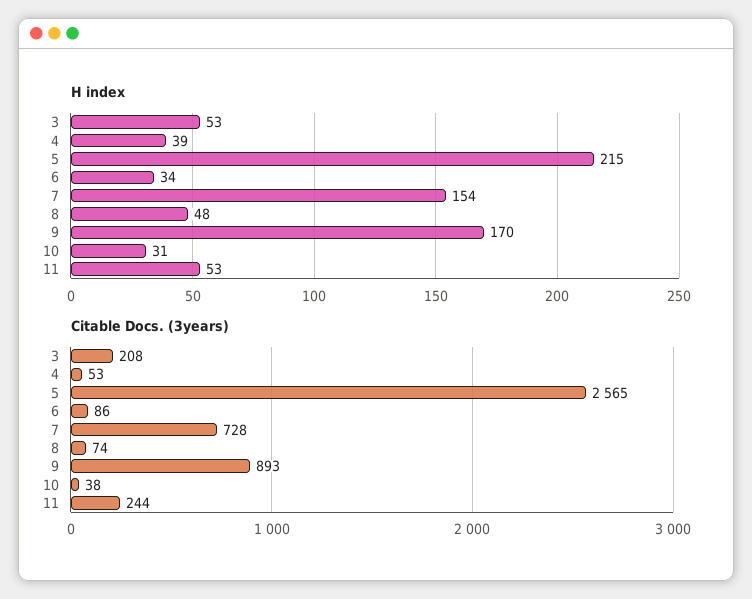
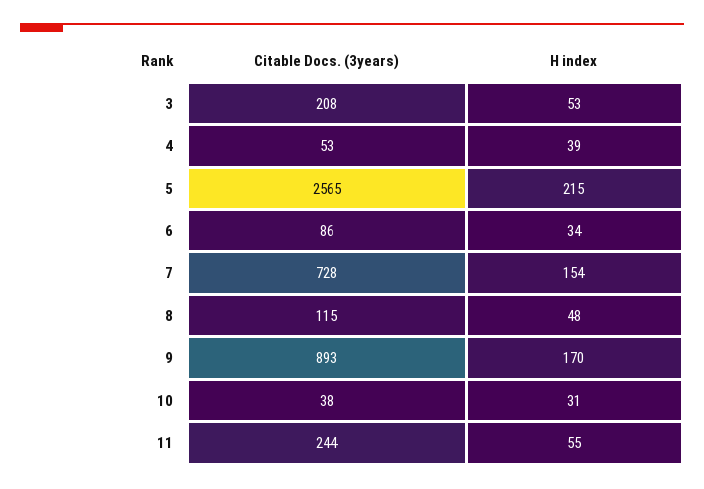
H index, 11: 53 -> 55
Citable Docs. (3years), 8: 74 -> 115

